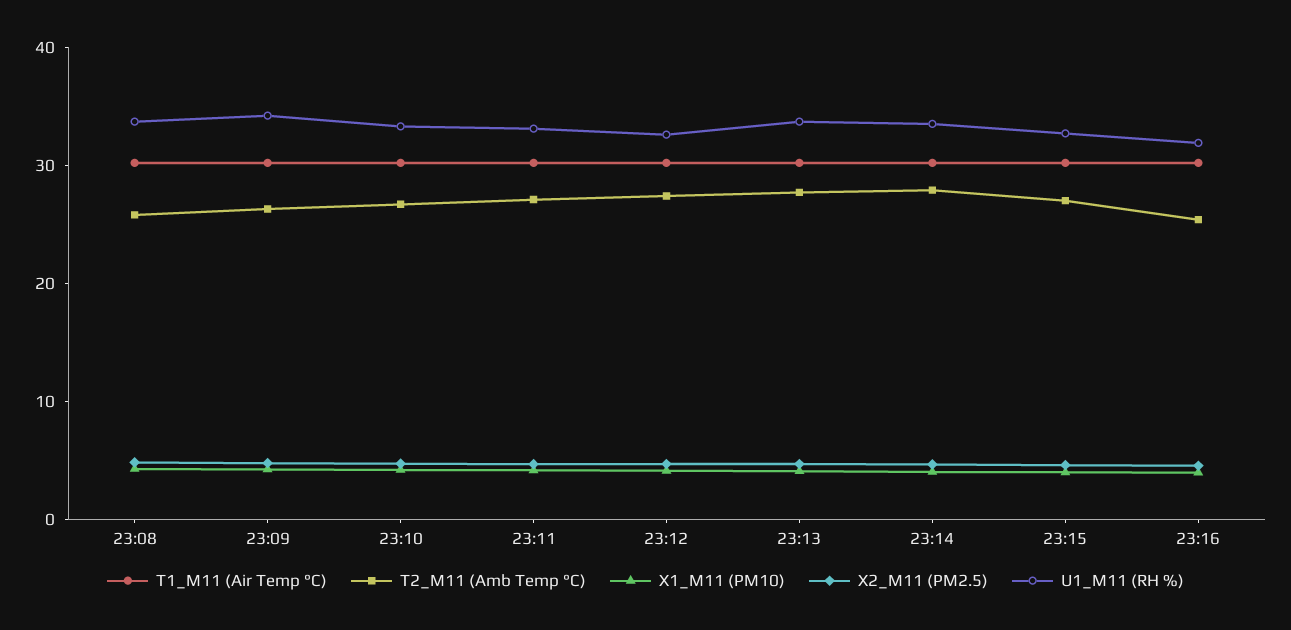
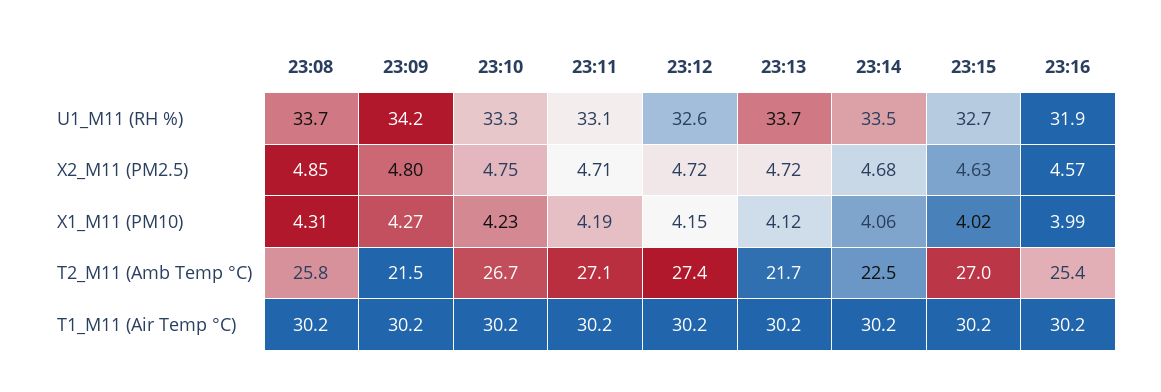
T2_M11 (Amb Temp °C), 23:09: 26 -> 21.5
T2_M11 (Amb Temp °C), 23:13: 28 -> 21.7
T2_M11 (Amb Temp °C), 23:14: 28 -> 22.5

